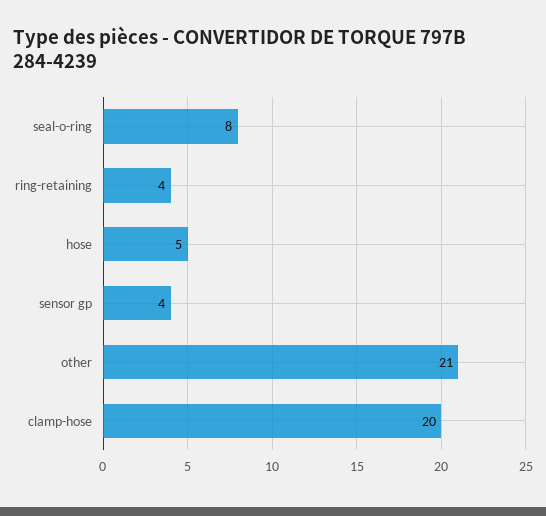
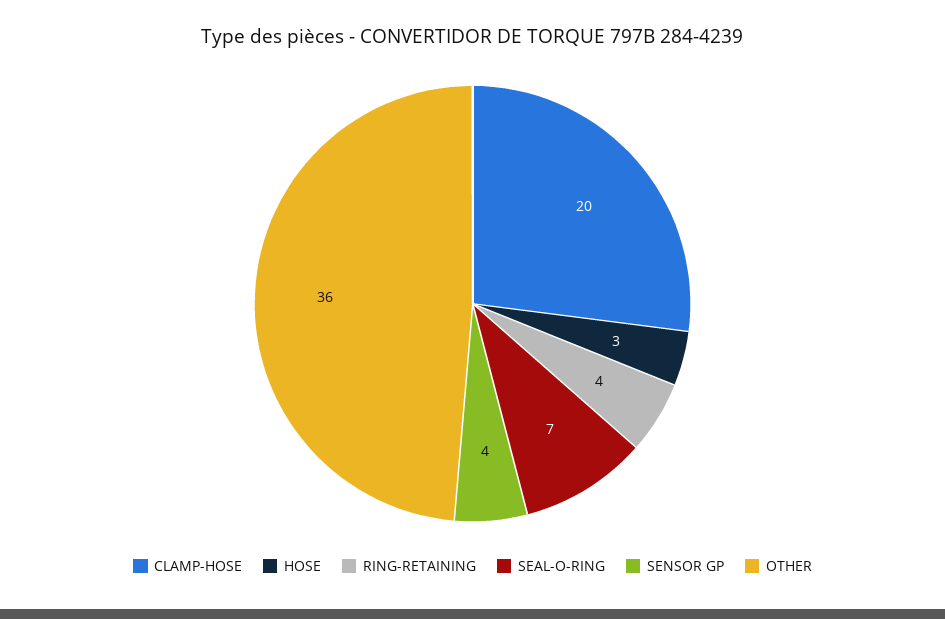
seal-o-ring: 8 -> 7
hose: 5 -> 3
other: 21 -> 36

